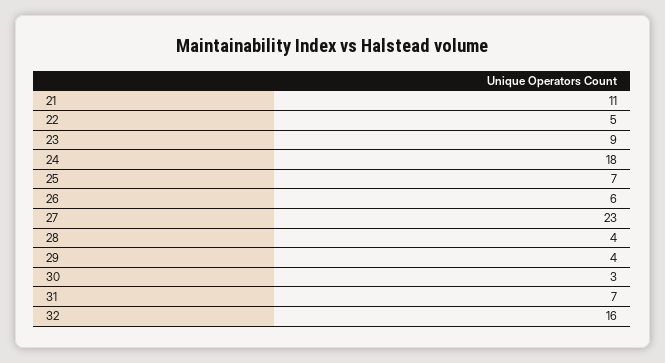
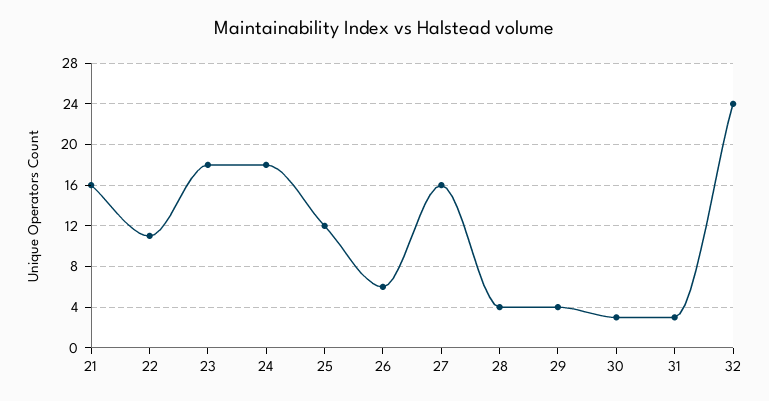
21: 11 -> 16
22: 5 -> 11
23: 9 -> 18
25: 7 -> 12
27: 23 -> 16
31: 7 -> 3
32: 16 -> 24

